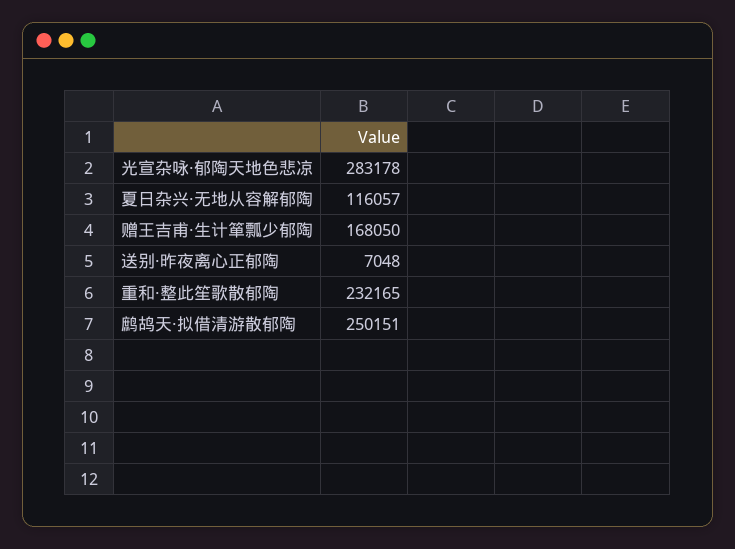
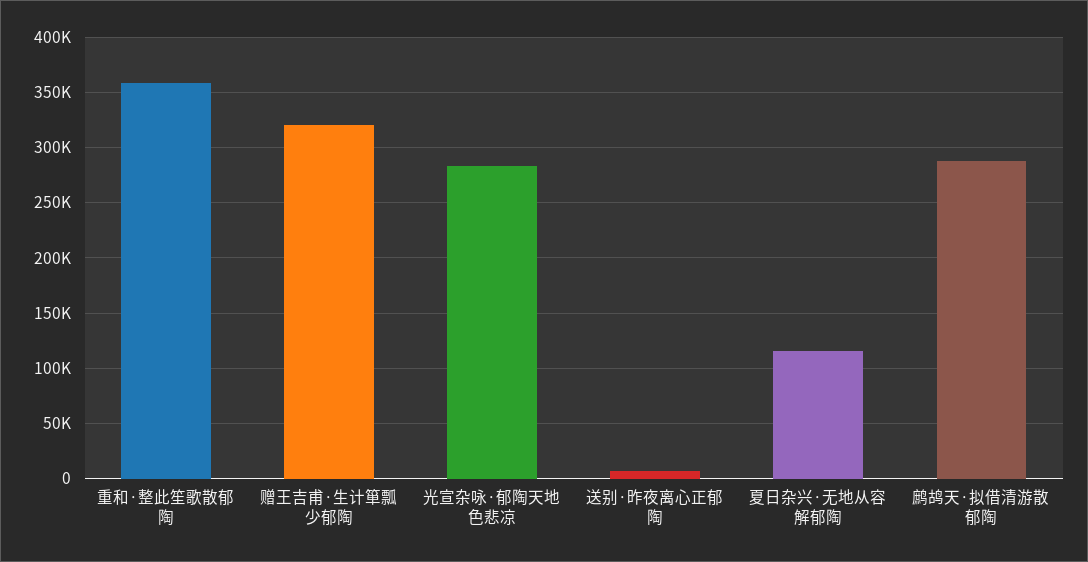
赠王吉甫·生计箪瓢少郁陶: 168050 -> 320000
重和·整此笙歌散郁陶: 232165 -> 360000
鹧鸪天·拟借清游散郁陶: 250151 -> 290000

